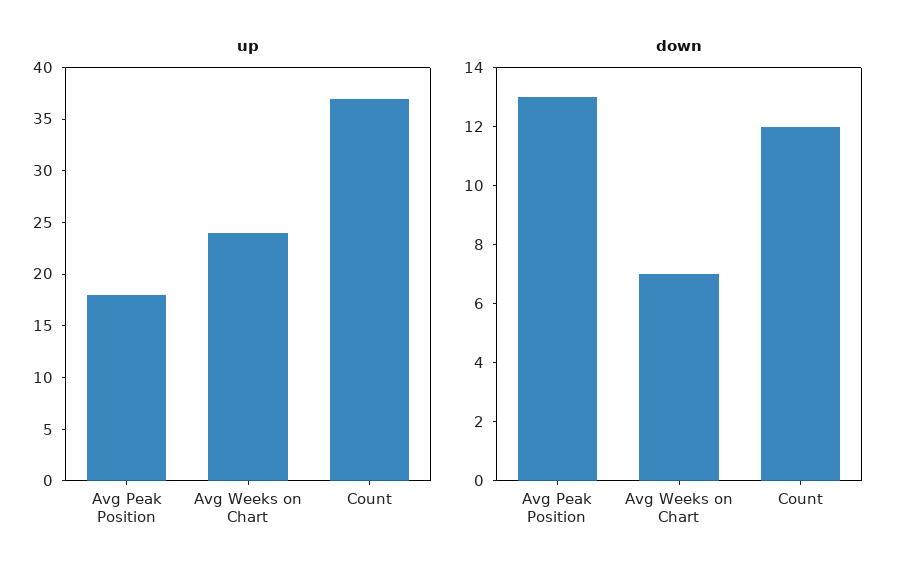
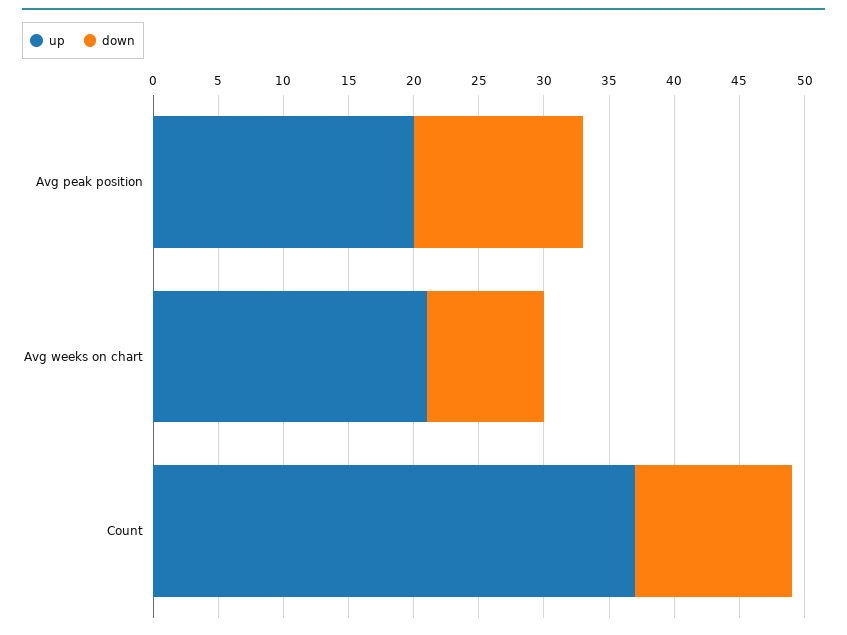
up, Avg Peak Position: 18 -> 20
up, Avg Weeks on Chart: 24 -> 21
down, Avg Weeks on Chart: 7 -> 9

